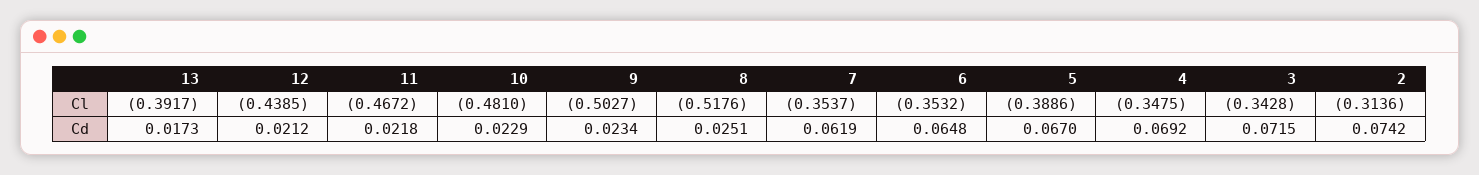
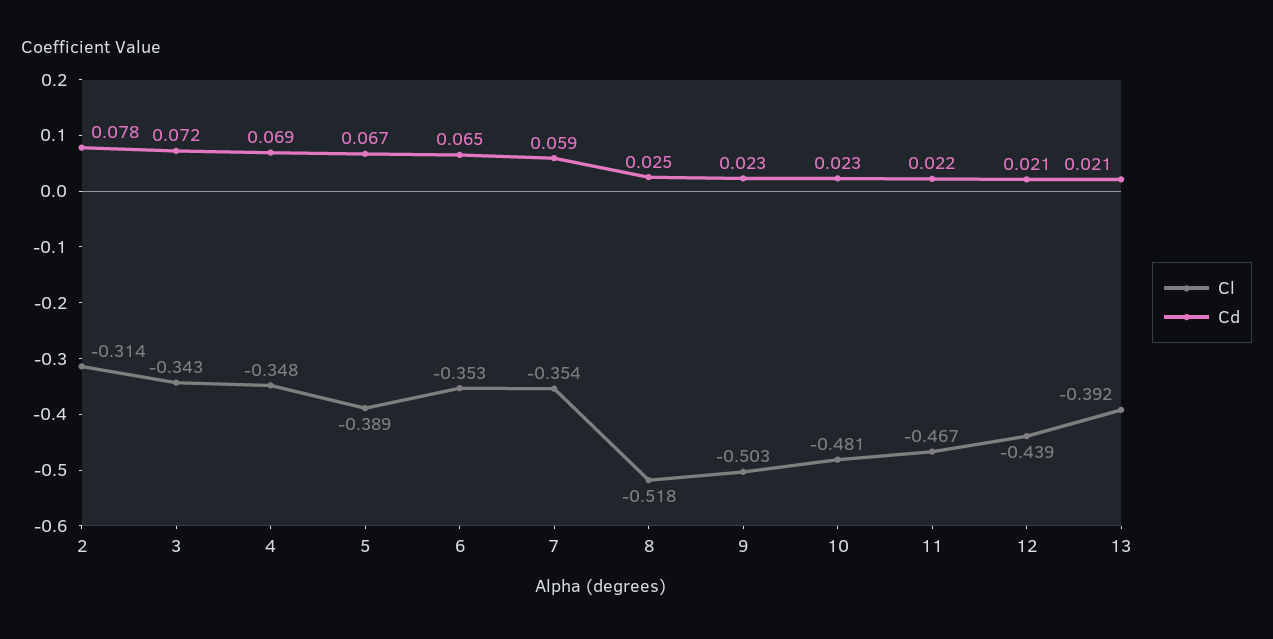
Cd, 13: 0.0173 -> 0.021
Cd, 7: 0.0619 -> 0.059
Cd, 2: 0.0742 -> 0.078

